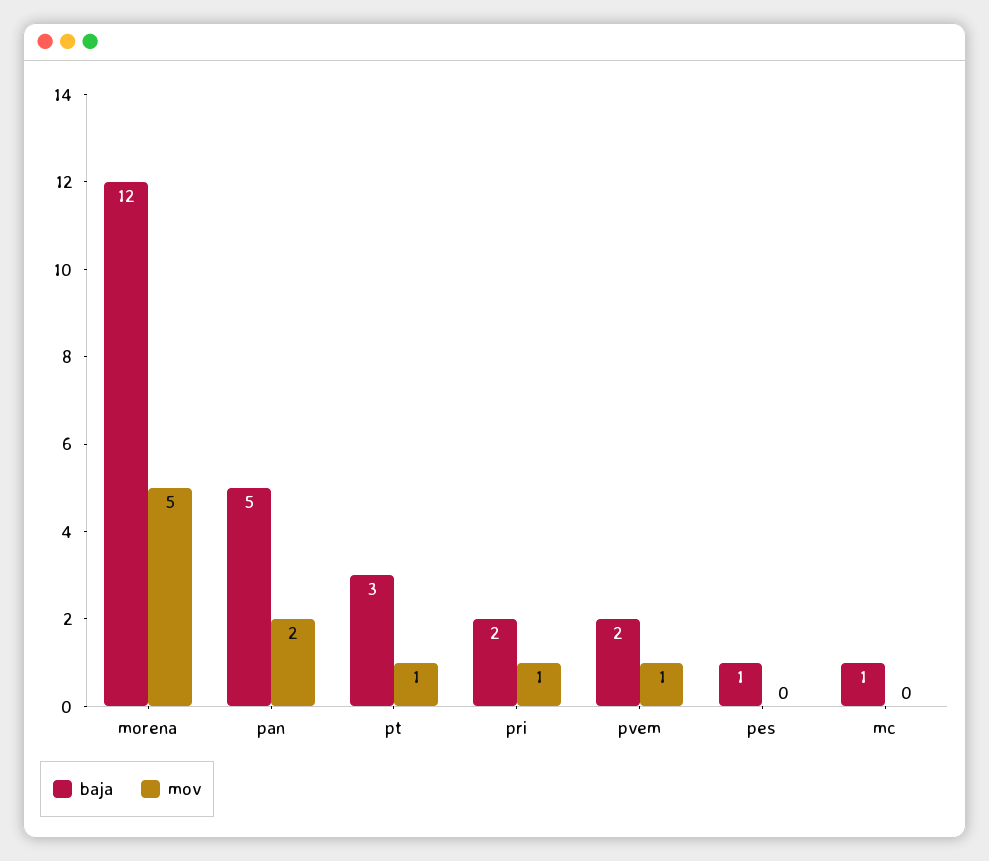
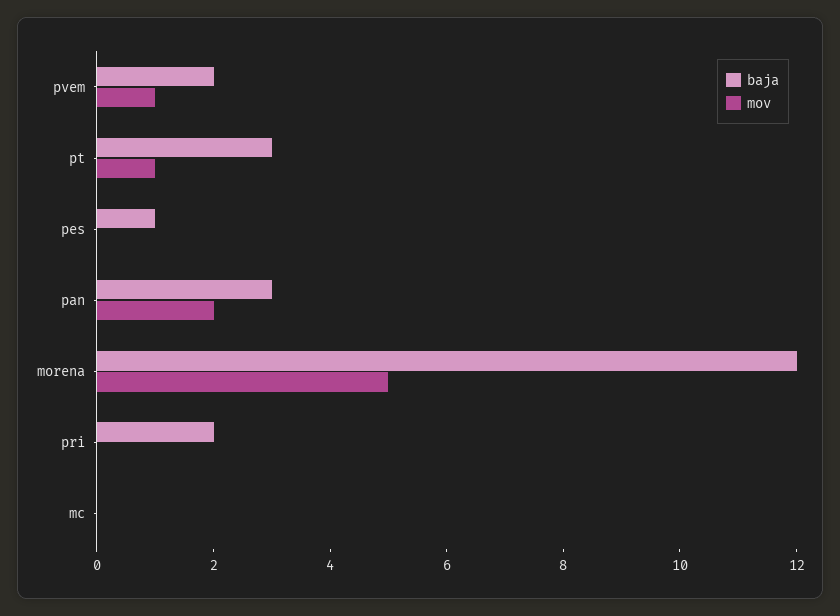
baja, pan: 5 -> 3
mov, pri: 1 -> 0
baja, mc: 1 -> 0

